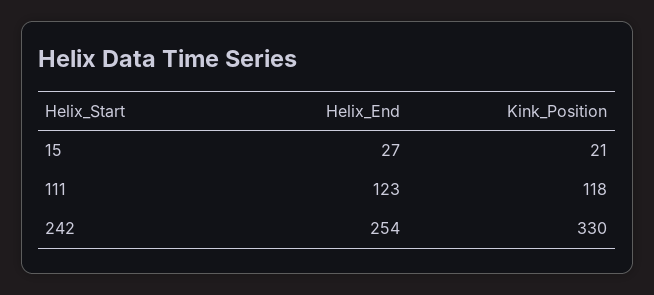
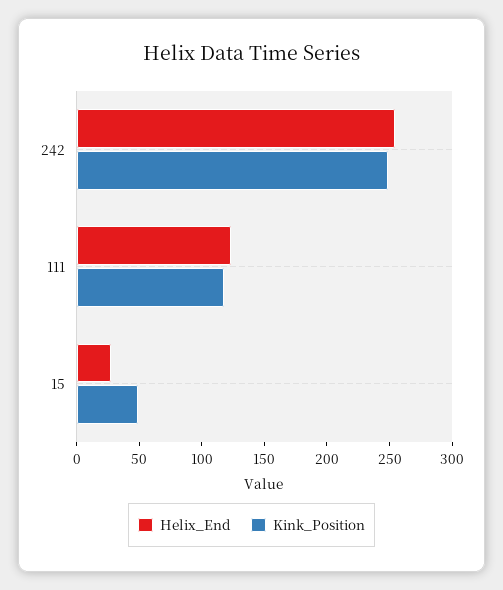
Kink_Position, 15: 21 -> 50
Kink_Position, 242: 330 -> 250

